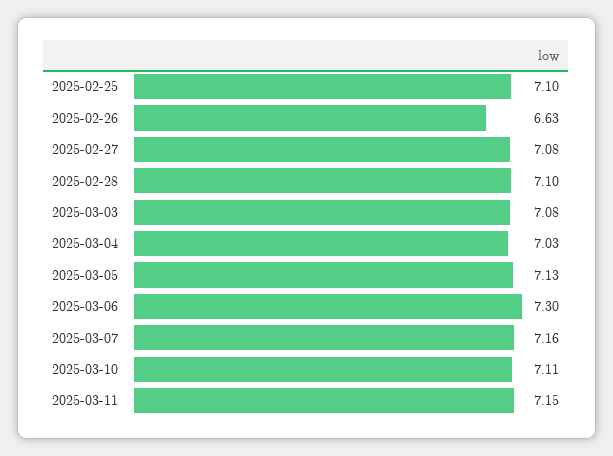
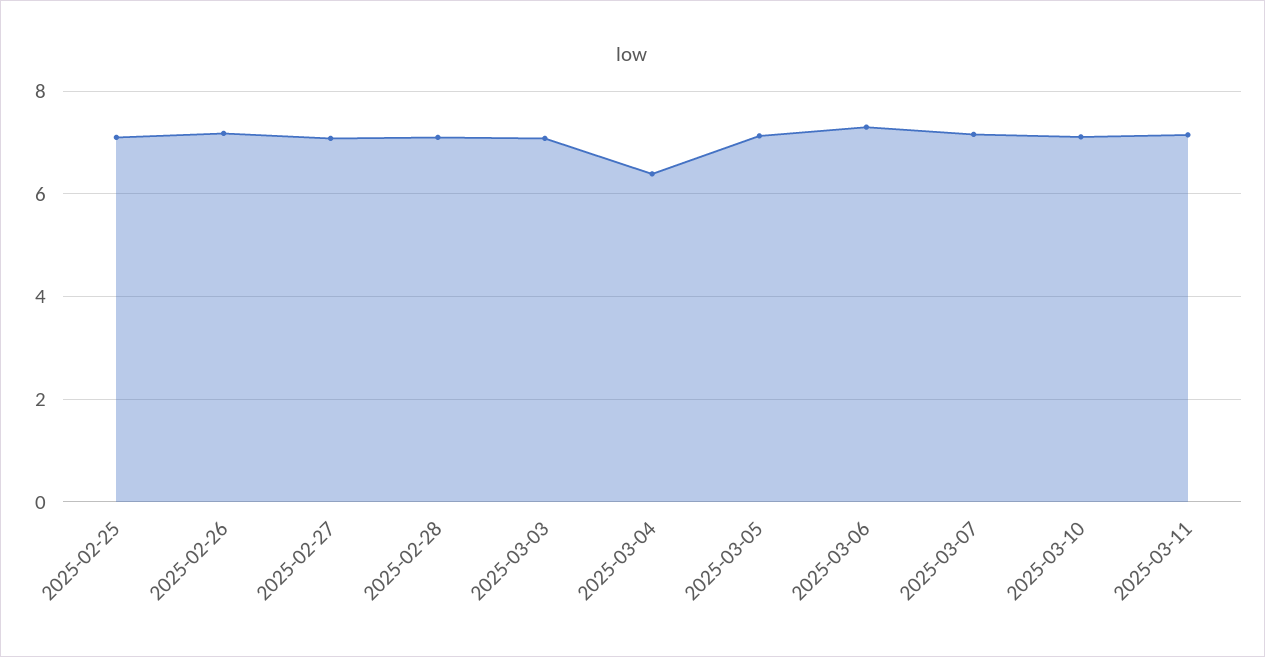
2025-02-26: 6.63 -> 7.2
2025-03-04: 7.03 -> 6.4

